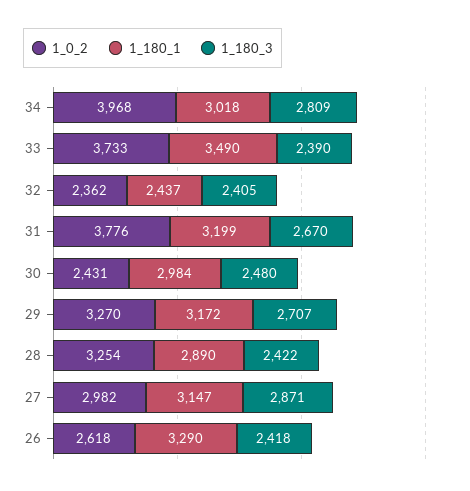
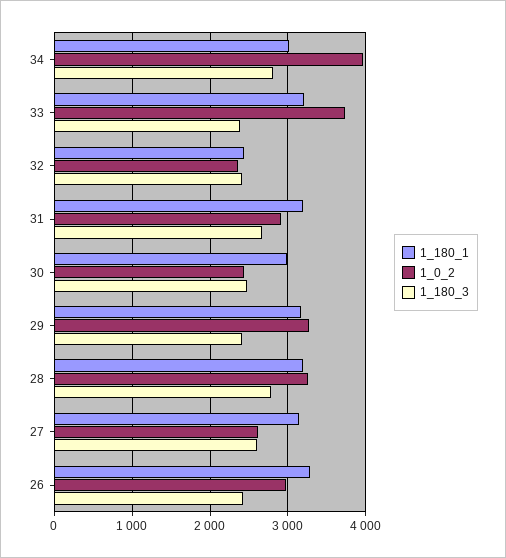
1_180_1, 33: 3490 -> 3200
1_0_2, 31: 3776 -> 2900
1_180_3, 29: 2707 -> 2400
1_180_1, 28: 2890 -> 3200
1_180_3, 28: 2422 -> 2800
1_0_2, 27: 2982 -> 2600
1_180_3, 27: 2871 -> 2600
1_0_2, 26: 2618 -> 3000

